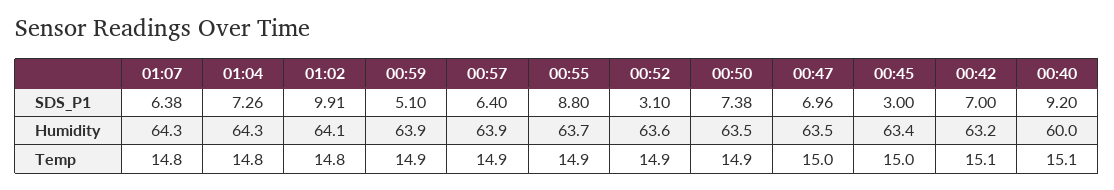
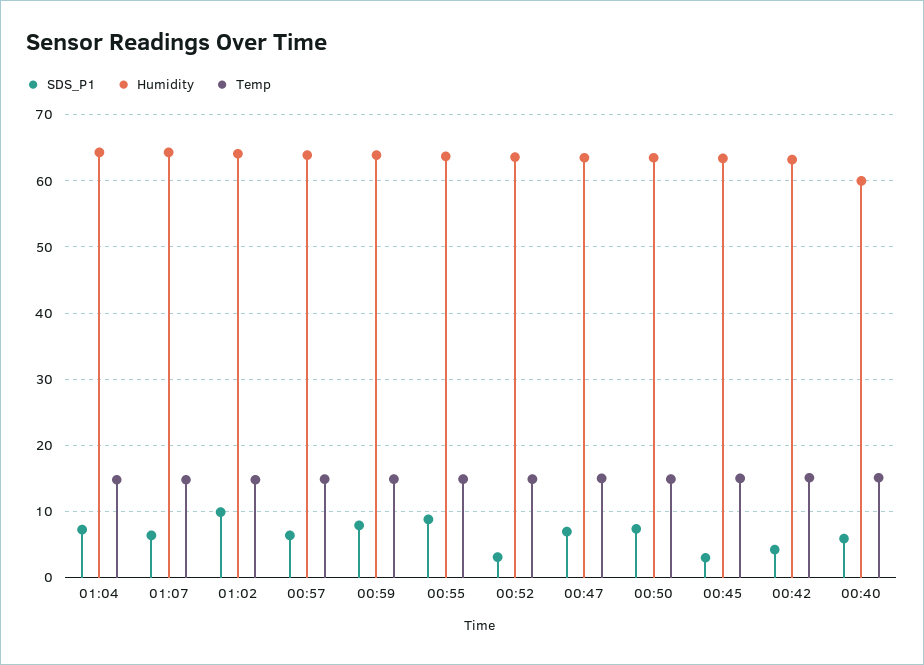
SDS_P1, 00:59: 5.1 -> 8
SDS_P1, 00:42: 7 -> 4
SDS_P1, 00:40: 9.2 -> 6

